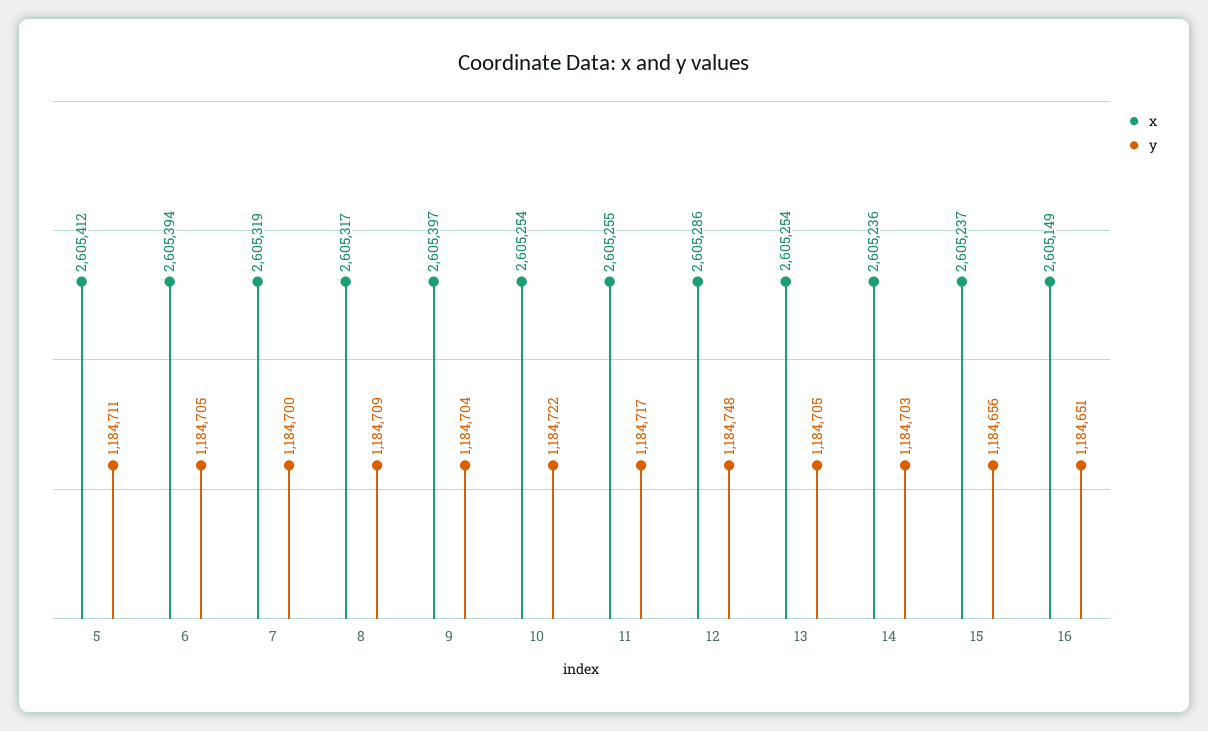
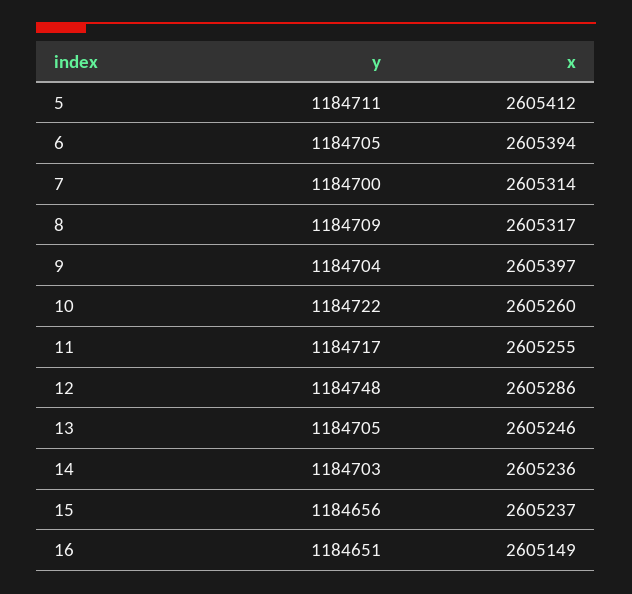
x, 7: 2605319 -> 2605314
x, 10: 2605254 -> 2605260
x, 13: 2605254 -> 2605246

